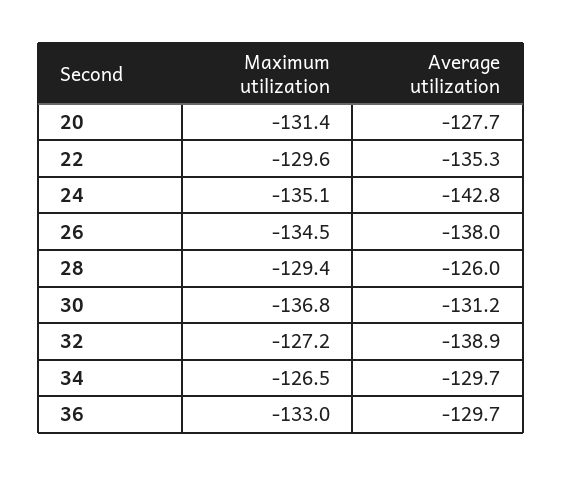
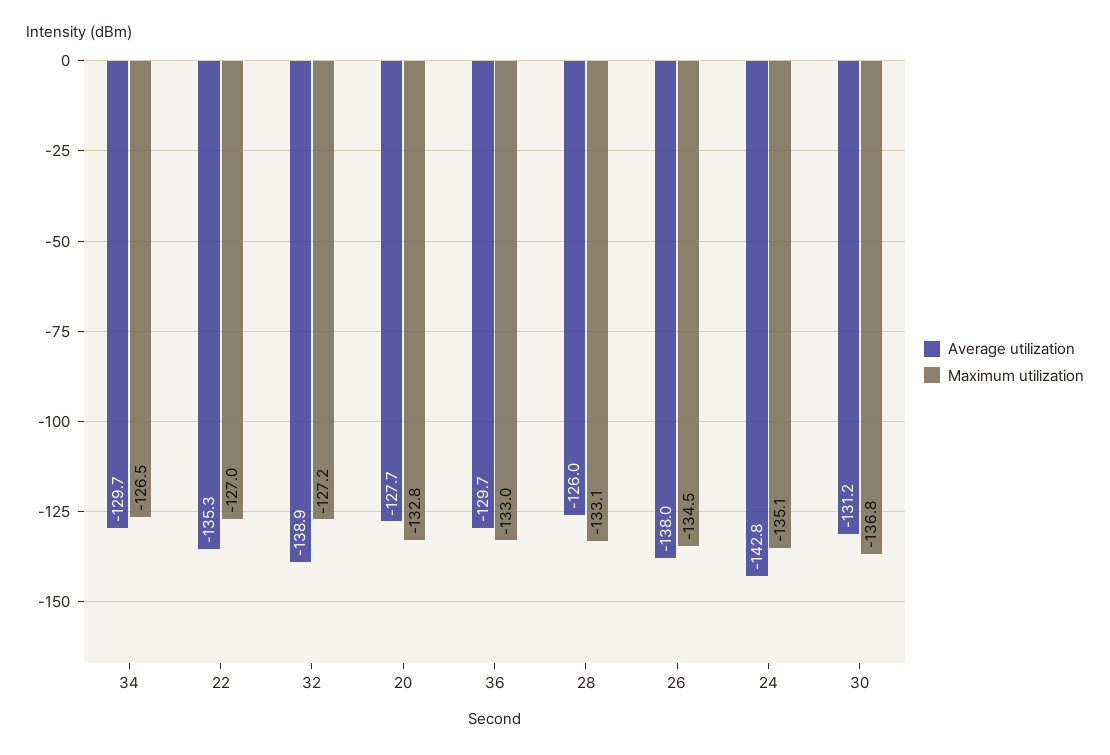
Maximum utilization, 20: -131.4 -> -132.8
Maximum utilization, 22: -129.6 -> -127
Maximum utilization, 28: -129.4 -> -133.1

